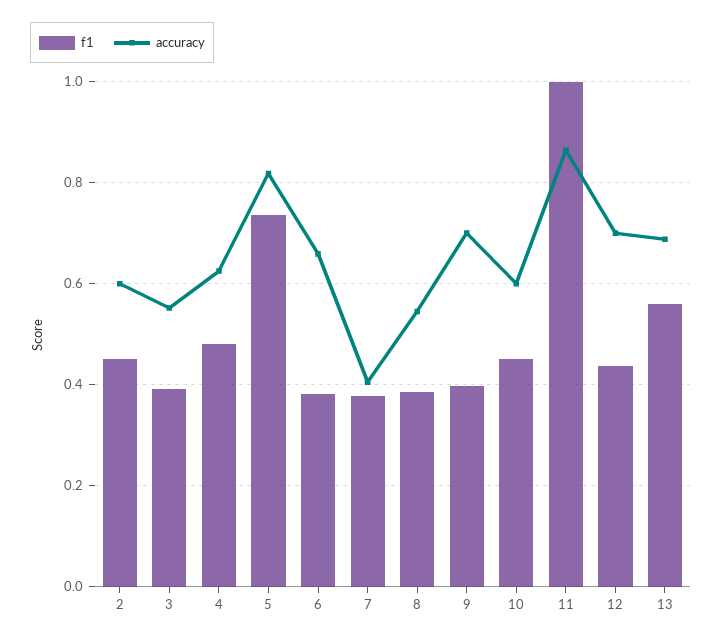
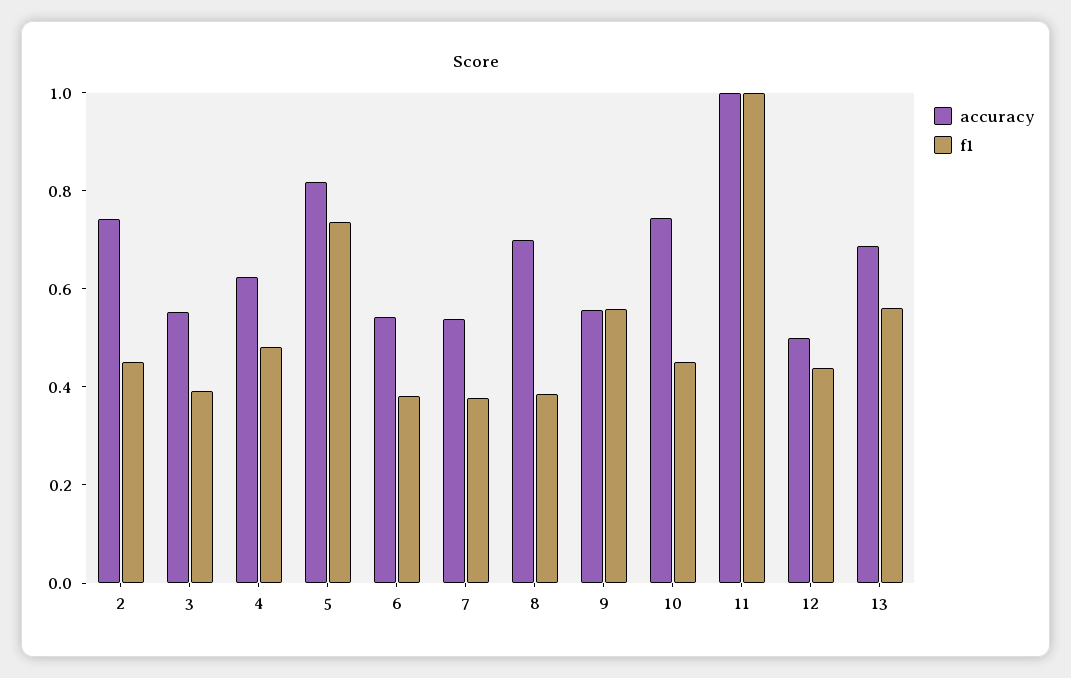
accuracy, 2: 0.6 -> 0.75
accuracy, 6: 0.66 -> 0.55
accuracy, 7: 0.4 -> 0.55
accuracy, 8: 0.54 -> 0.7
f1, 9: 0.4 -> 0.55
accuracy, 9: 0.7 -> 0.55
accuracy, 10: 0.6 -> 0.75
accuracy, 11: 0.86 -> 1
accuracy, 12: 0.7 -> 0.5

